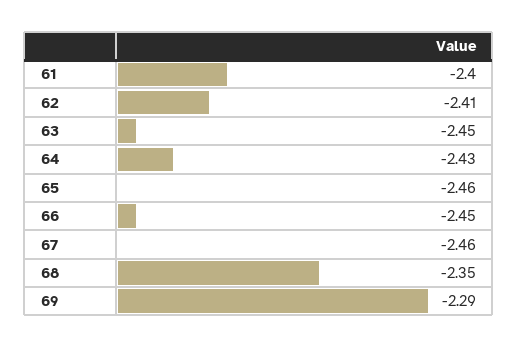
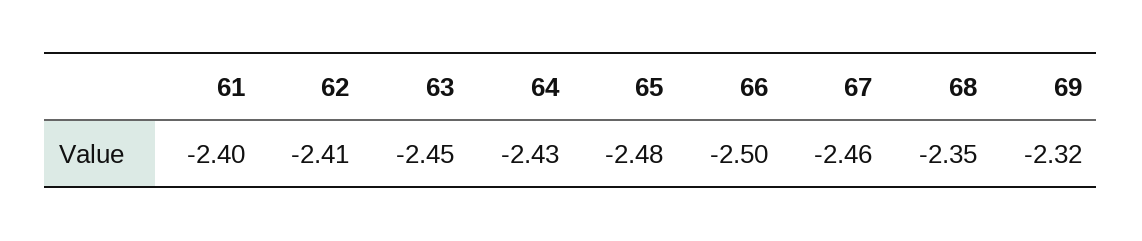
65: -2.46 -> -2.48
66: -2.45 -> -2.5
69: -2.29 -> -2.32

